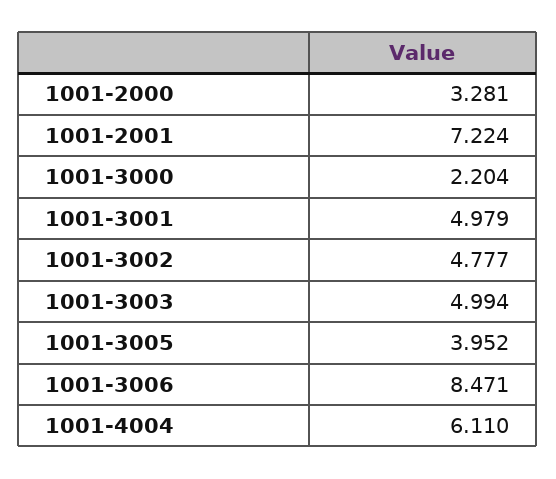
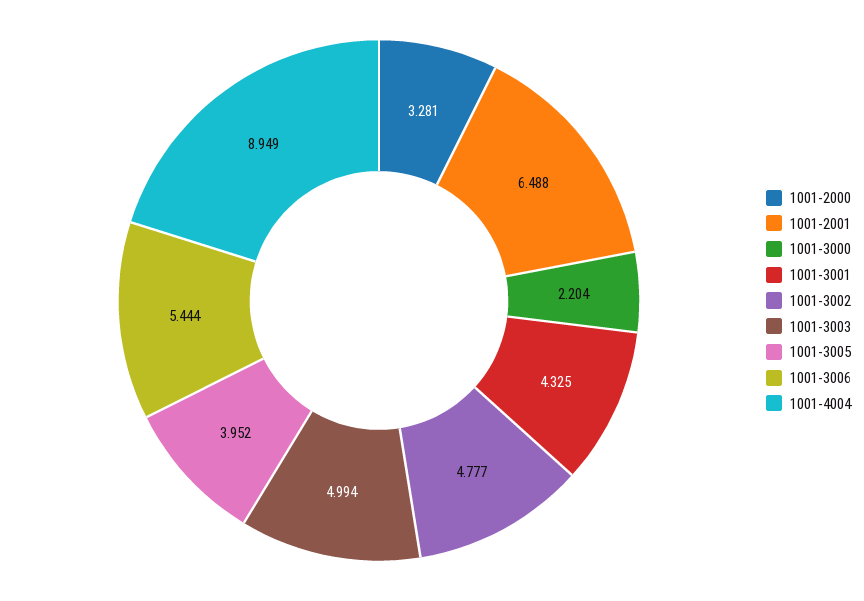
1001-2001: 7.224 -> 6.488
1001-3001: 4.979 -> 4.325
1001-3006: 8.471 -> 5.444
1001-4004: 6.11 -> 8.949

